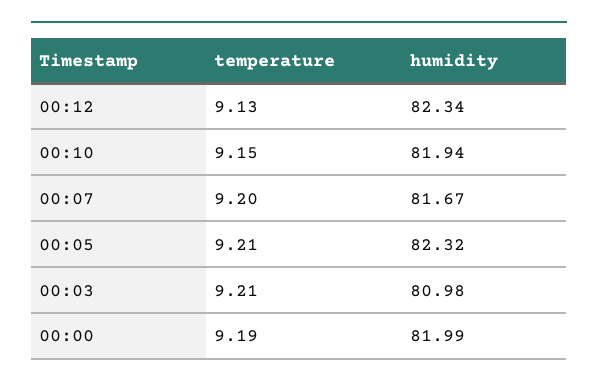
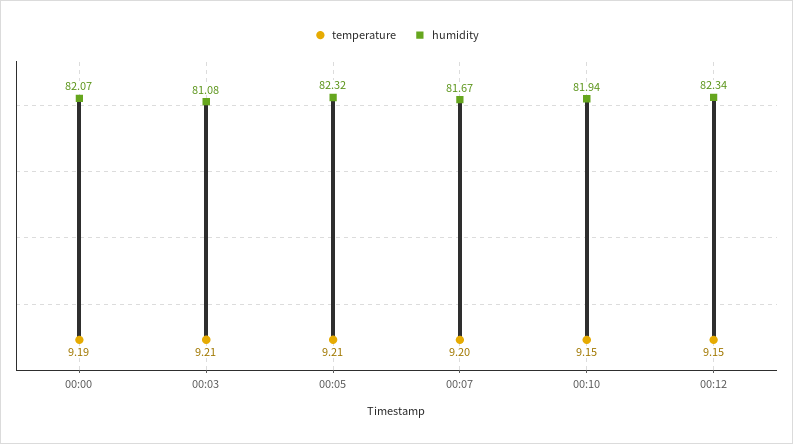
temperature, 00:12: 9.13 -> 9.15
humidity, 00:03: 80.98 -> 81.08
humidity, 00:00: 81.99 -> 82.07

